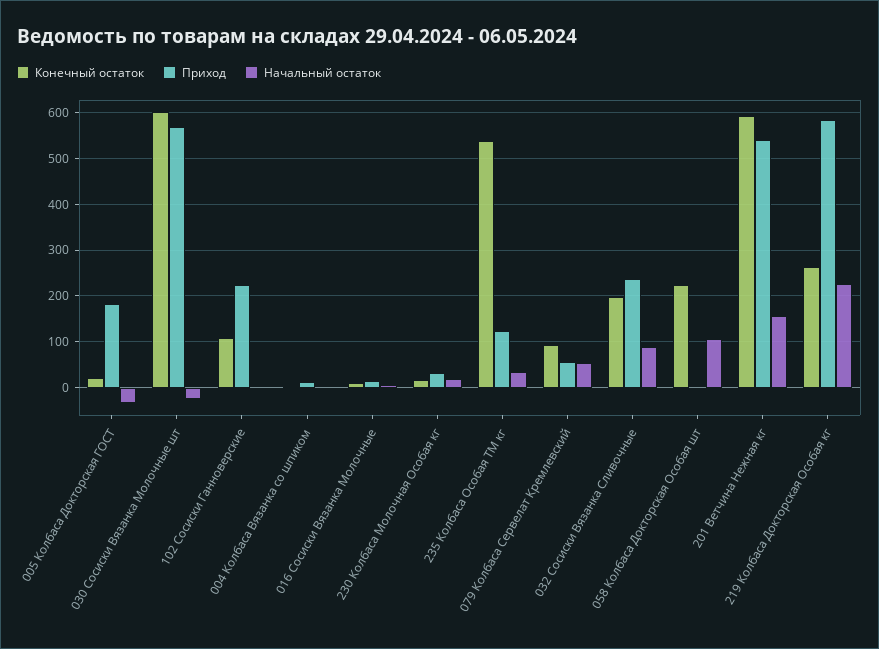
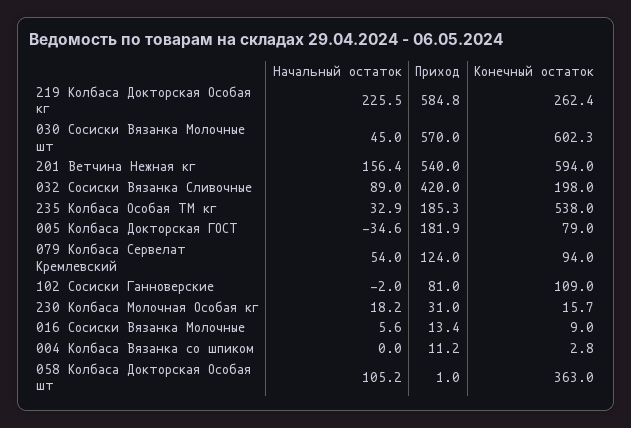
Конечный остаток, 005 Колбаса Докторская ГОСТ: 20 -> 79
Начальный остаток, 030 Сосиски Вязанка Молочные шт: -20 -> 45
Приход, 102 Сосиски Ганноверские: 220 -> 81
Приход, 235 Колбаса Особая ТМ кг: 120 -> 185.3
Приход, 079 Колбаса Сервелат Кремлевский: 60 -> 124
Приход, 032 Сосиски Вязанка Сливочные: 240 -> 420
Конечный остаток, 058 Колбаса Докторская Особая шт: 220 -> 363

